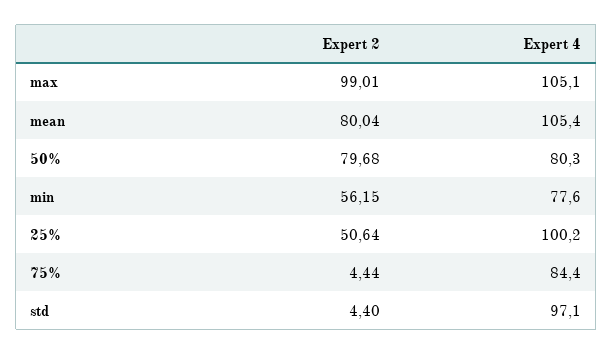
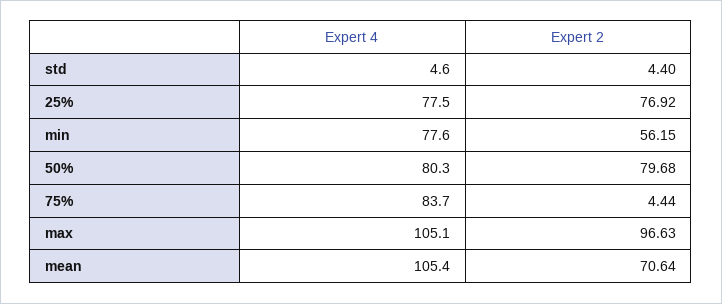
Expert 2, max: 99.01 -> 96.63
Expert 2, mean: 80.04 -> 70.64
Expert 2, 25%: 50.64 -> 76.92
Expert 4, 25%: 100.2 -> 77.5
Expert 4, 75%: 84.4 -> 83.7
Expert 4, std: 97.1 -> 4.6

